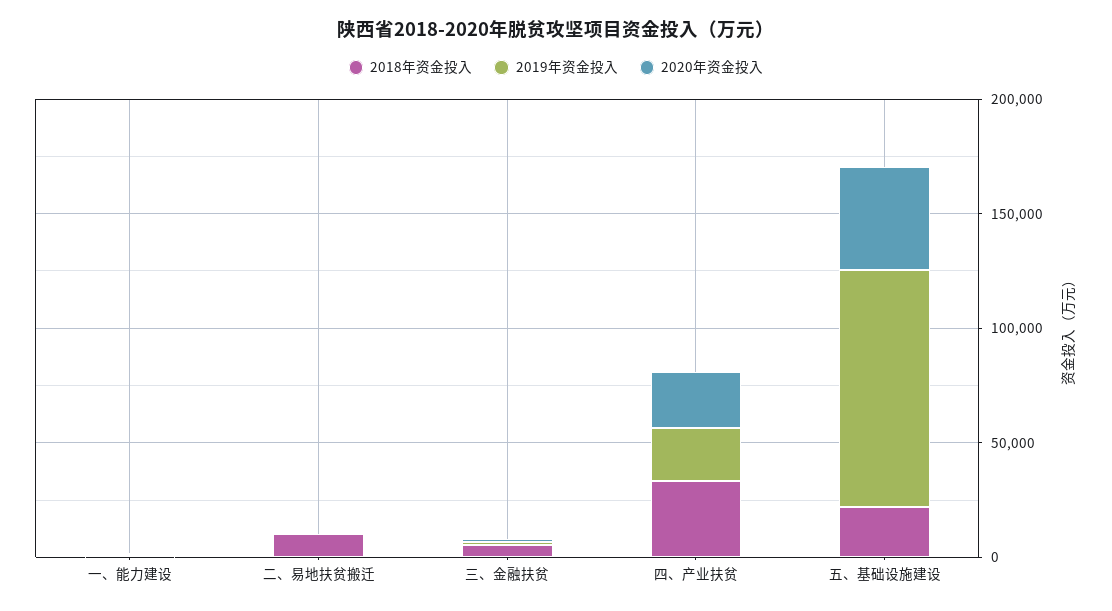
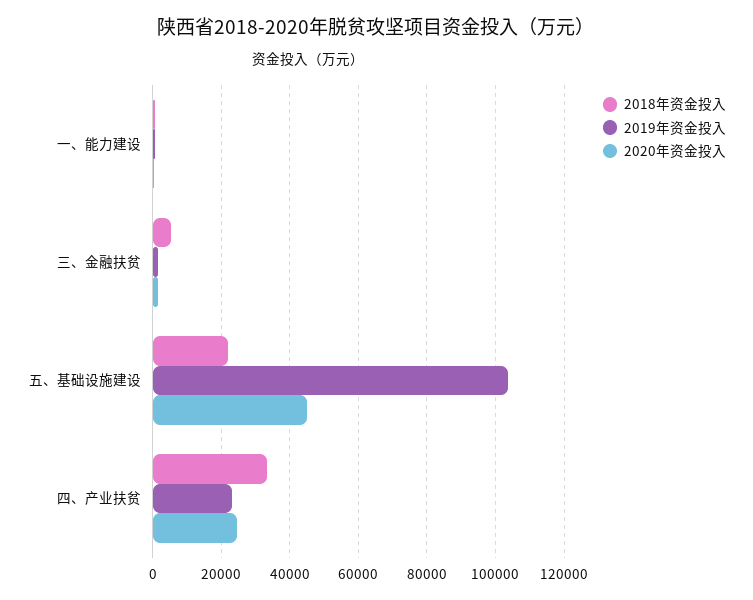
2018年资金投入, 二、易地扶贫搬迁: 10000 -> none
2019年资金投入, 二、易地扶贫搬迁: 0 -> none
2020年资金投入, 二、易地扶贫搬迁: 0 -> none

